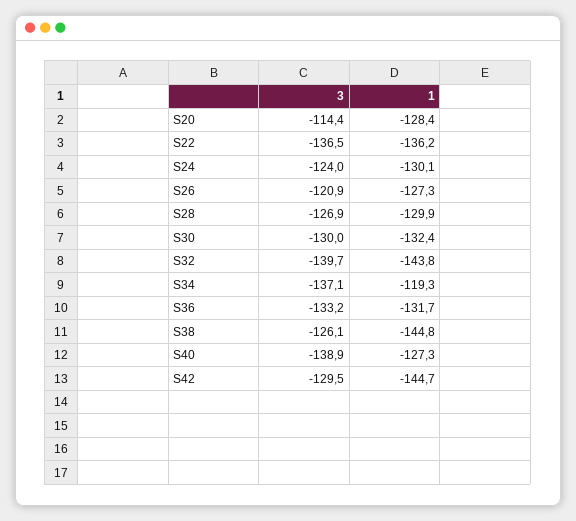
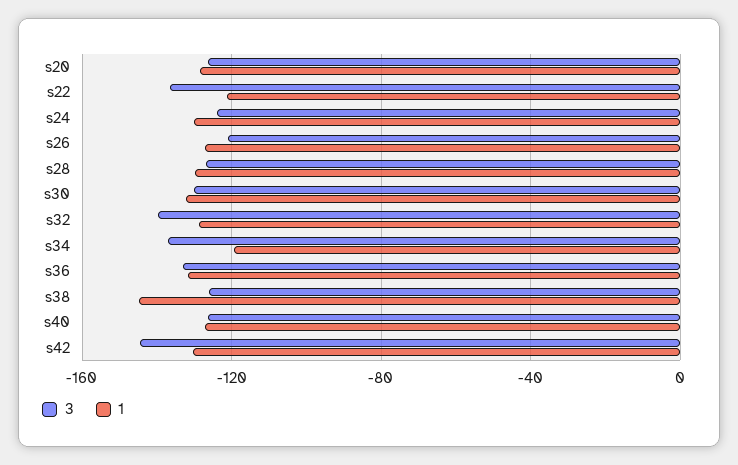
3, S20: -114.4 -> -125
1, S22: -136.2 -> -120
1, S32: -143.8 -> -130
3, S40: -138.9 -> -125
3, S42: -129.5 -> -145
1, S42: -144.7 -> -130

